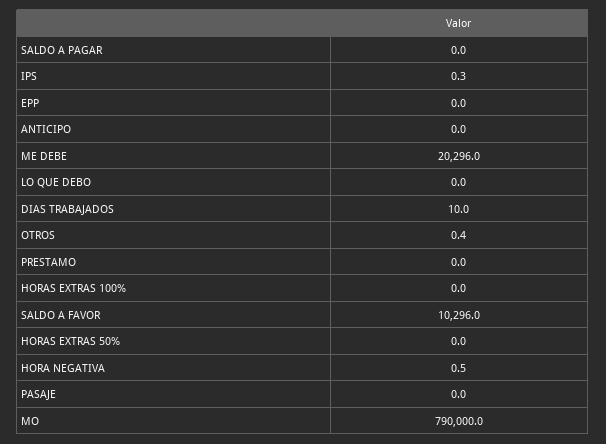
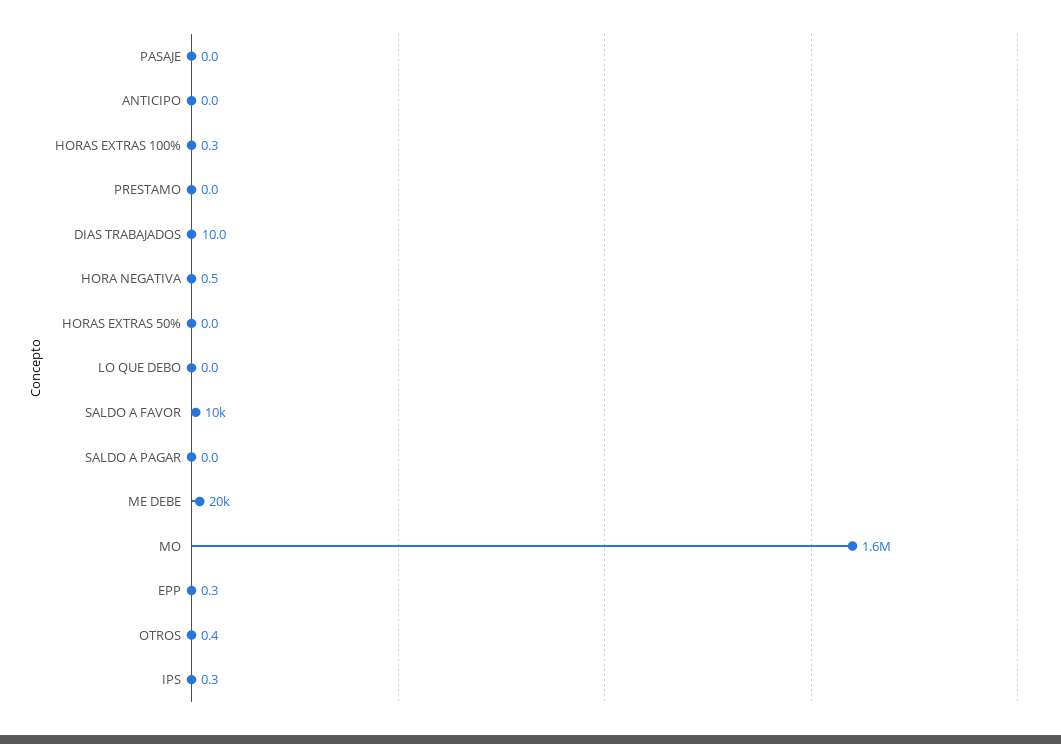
EPP: 0 -> 0.3
HORAS EXTRAS 100%: 0 -> 0.3
MO: 790000 -> 1600000

